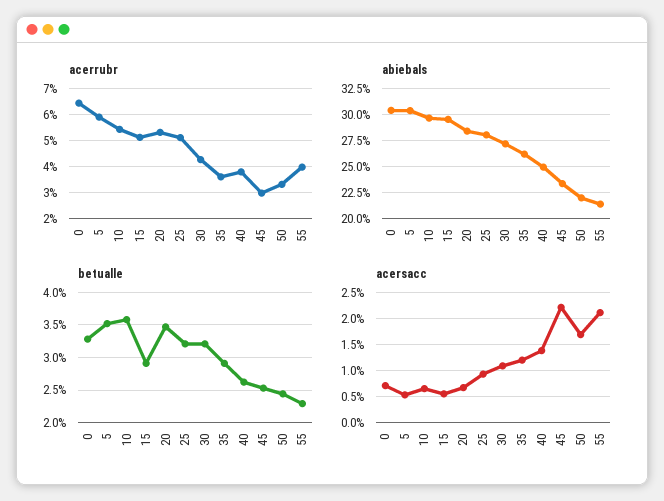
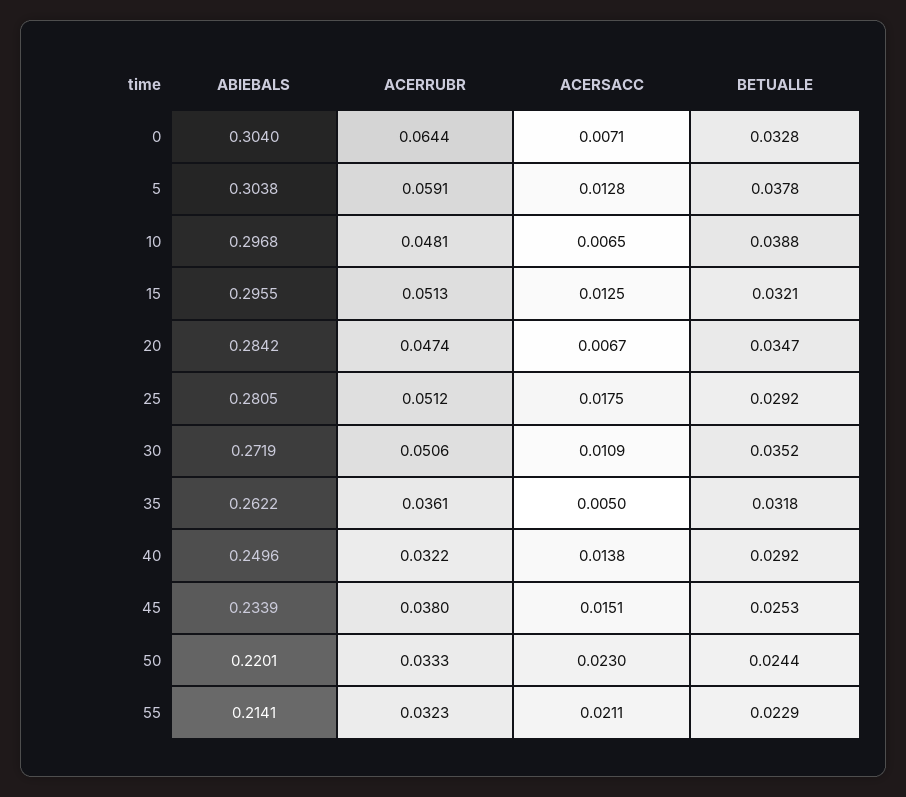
acerrubr, 10: 0.055 -> 0.0481
acerrubr, 20: 0.0525 -> 0.0474
acerrubr, 30: 0.0425 -> 0.0506
acerrubr, 40: 0.0375 -> 0.0322
acerrubr, 45: 0.03 -> 0.038
acerrubr, 55: 0.04 -> 0.0323
betualle, 5: 0.035 -> 0.0378
betualle, 10: 0.036 -> 0.0388
betualle, 15: 0.029 -> 0.0321
betualle, 25: 0.032 -> 0.0292
betualle, 30: 0.032 -> 0.0352
betualle, 35: 0.029 -> 0.0318
betualle, 40: 0.026 -> 0.0292
acersacc, 5: 0.005 -> 0.0128
acersacc, 15: 0.005 -> 0.0125
acersacc, 25: 0.01 -> 0.0175
acersacc, 35: 0.0125 -> 0.005
acersacc, 45: 0.0225 -> 0.0151
acersacc, 50: 0.0175 -> 0.023

